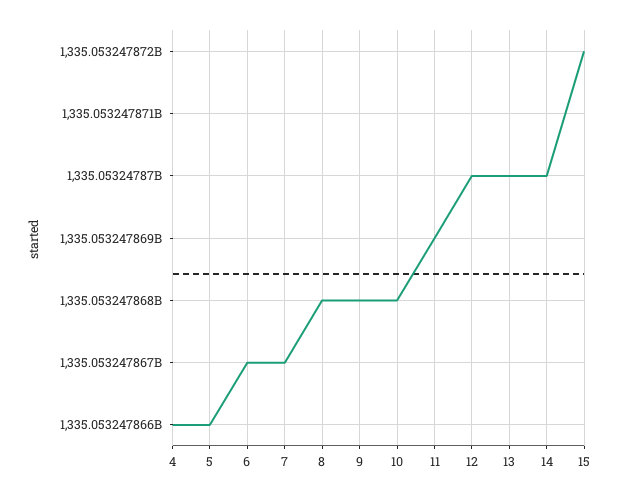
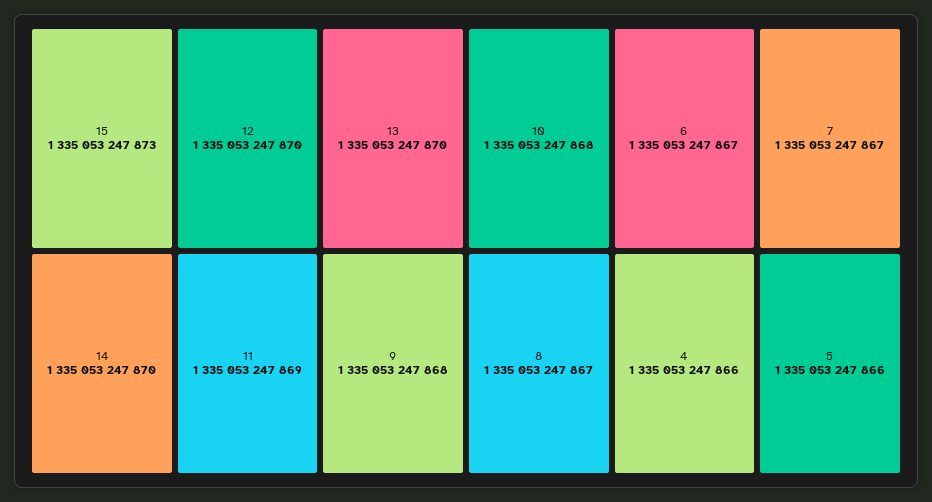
8: 1335053247868 -> 1335053247867
15: 1335053247872 -> 1335053247873

